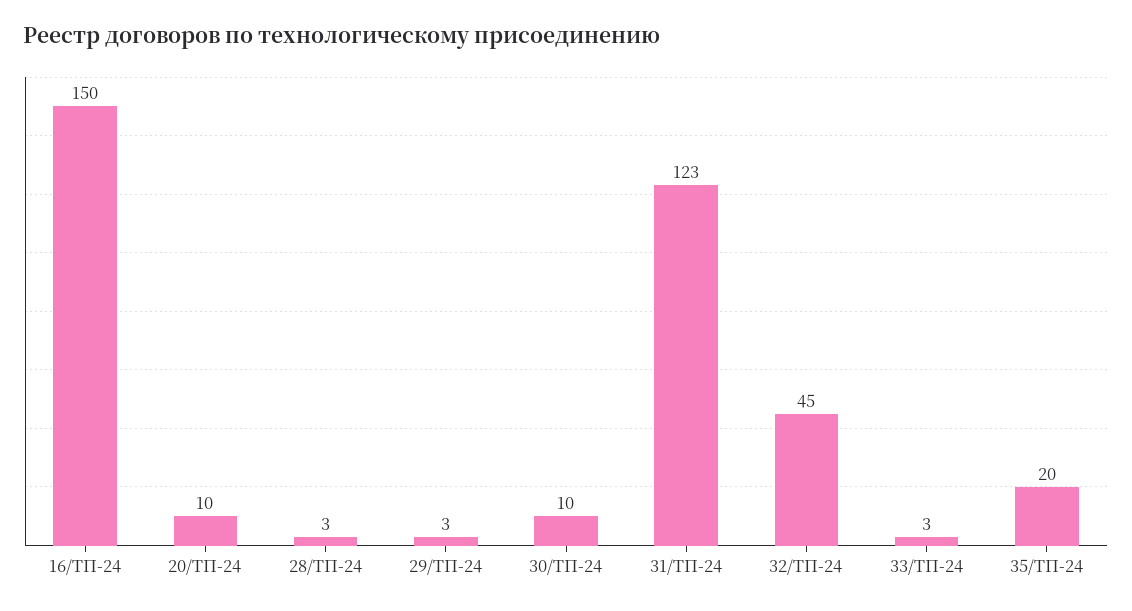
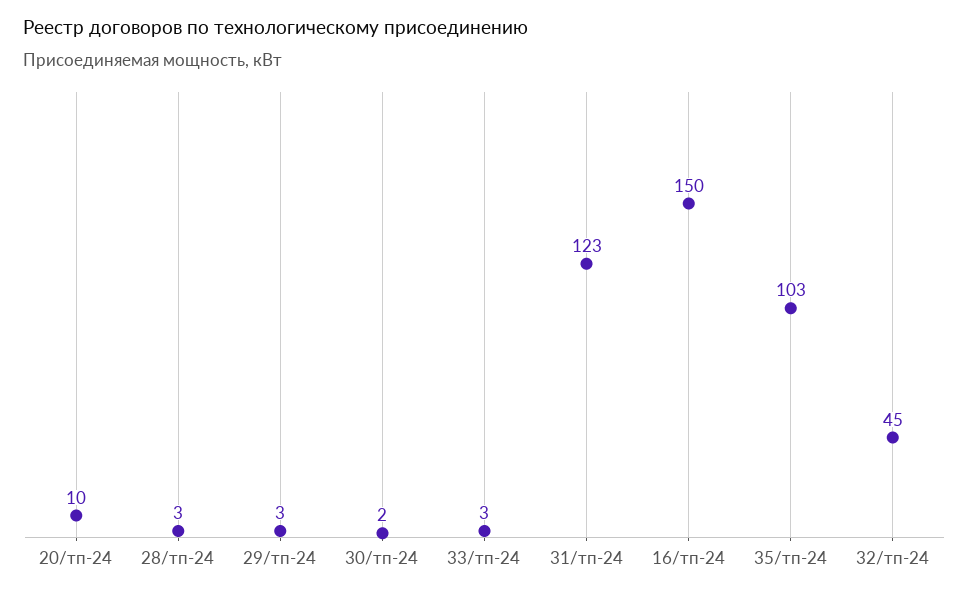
30/ТП-24: 10 -> 2
35/ТП-24: 20 -> 103

